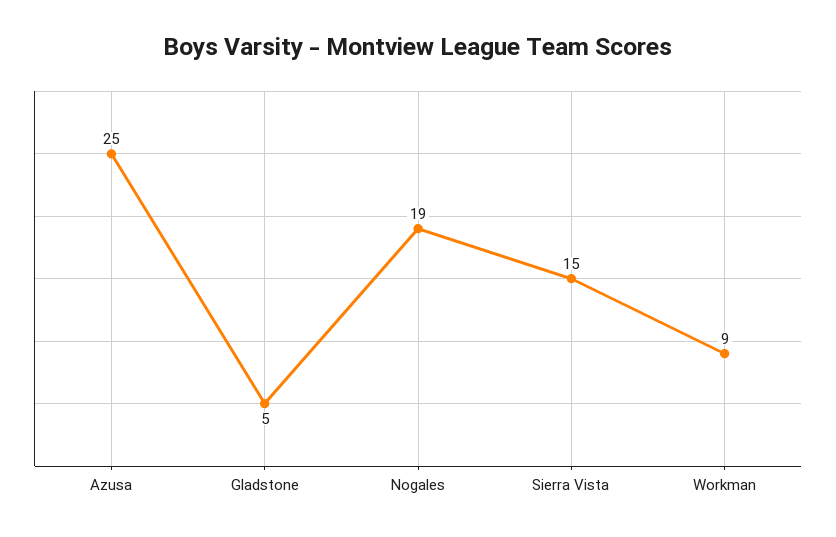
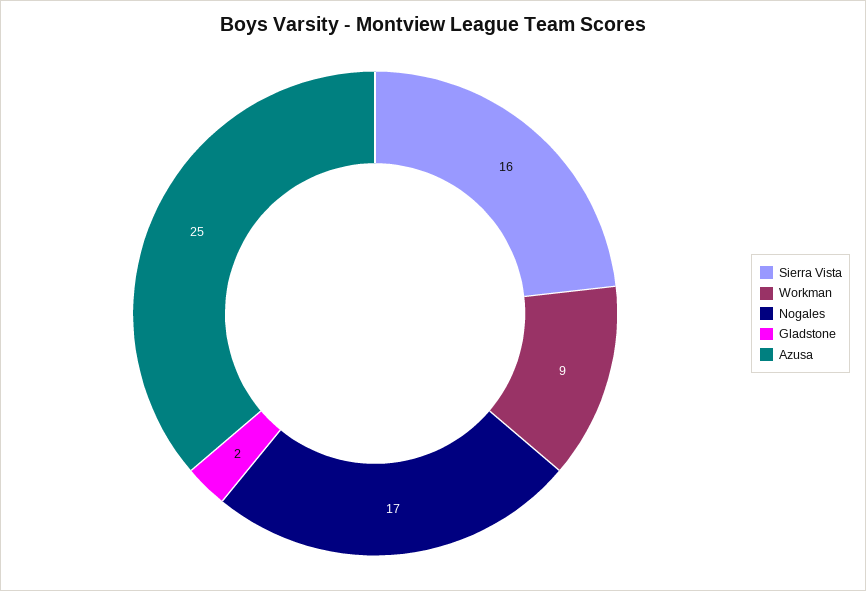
Gladstone: 5 -> 2
Nogales: 19 -> 17
Sierra Vista: 15 -> 16

